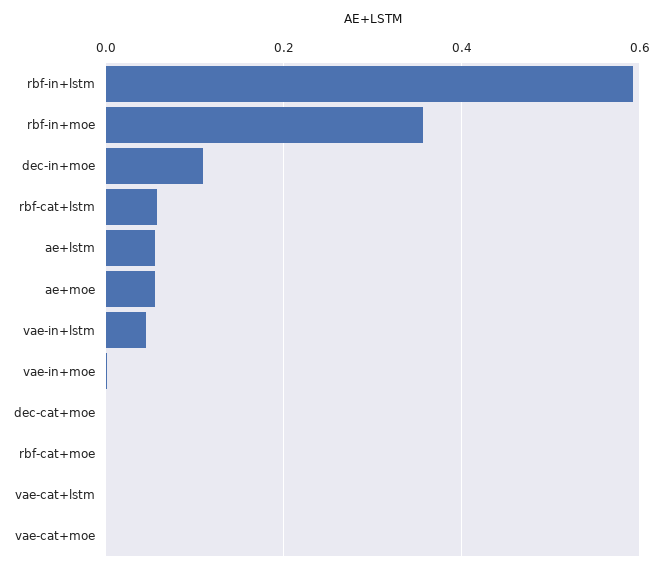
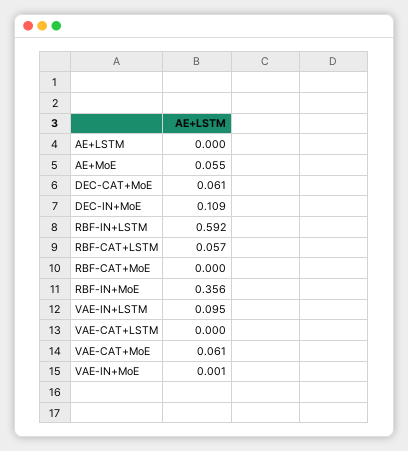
ae+lstm: 0.06 -> 0
vae-in+lstm: 0.04 -> 0.095
dec-cat+moe: 0 -> 0.061
vae-cat+moe: 0 -> 0.061

